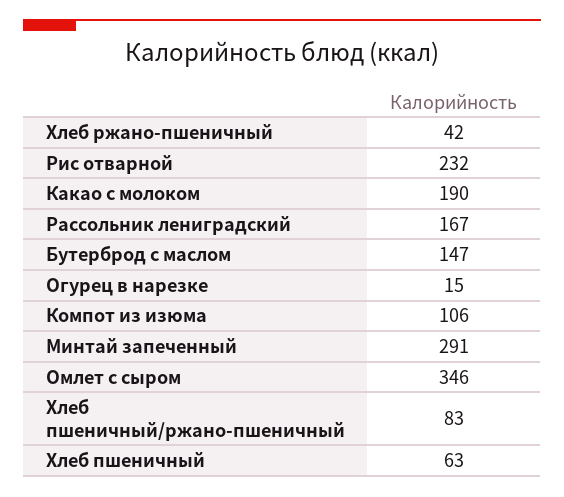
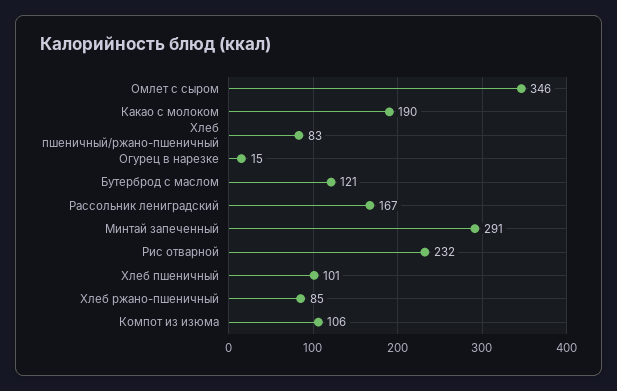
Хлеб ржано-пшеничный: 42 -> 85
Бутерброд с маслом: 147 -> 121
Хлеб пшеничный: 63 -> 101

